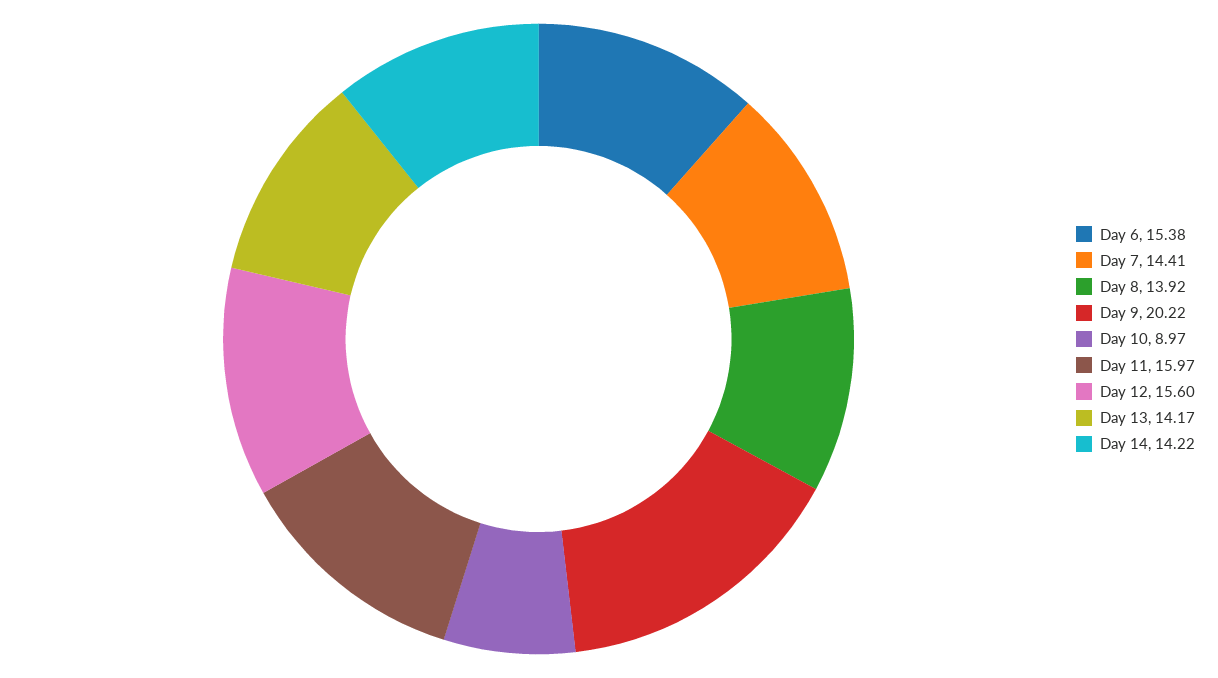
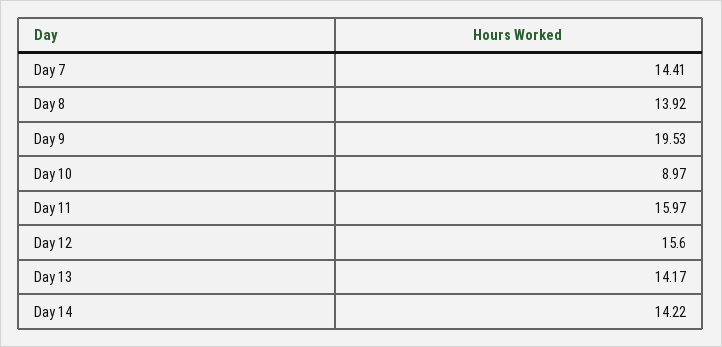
Day 6: 15.38 -> none
Day 9: 20.22 -> 19.53

